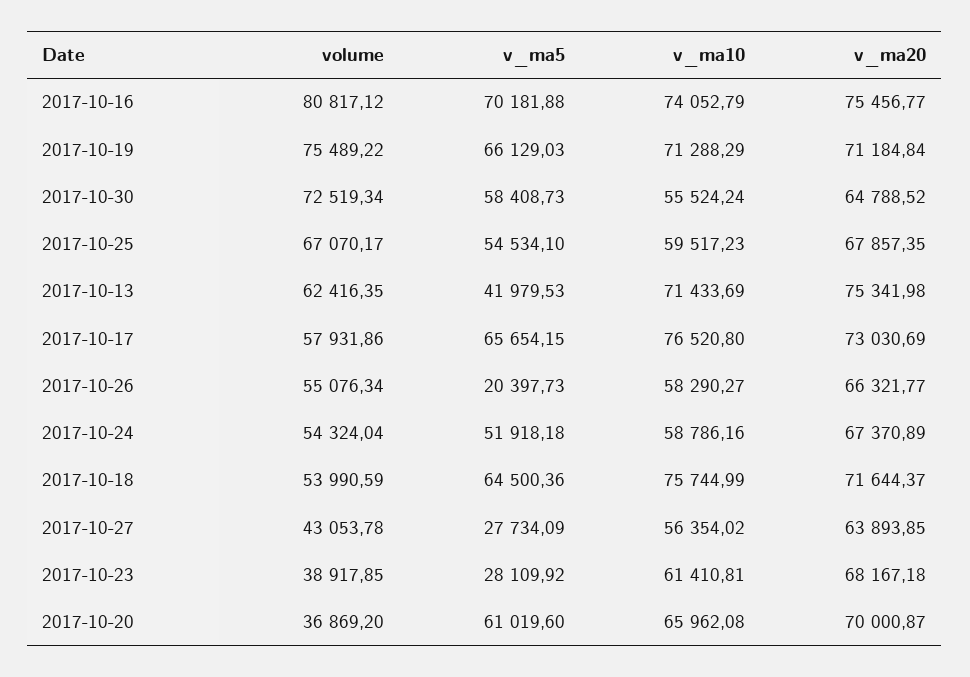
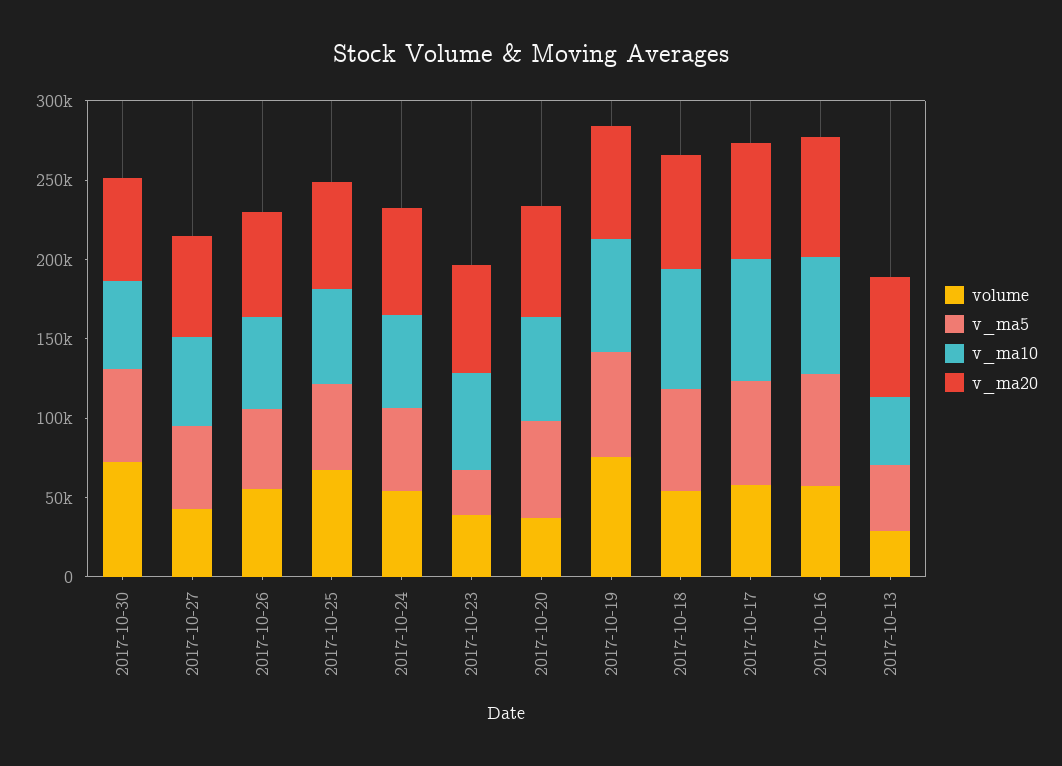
volume, 2017-10-16: 80817.12 -> 60000
volume, 2017-10-13: 62416.35 -> 30000
v_ma10, 2017-10-13: 71433.69 -> 40000
v_ma5, 2017-10-26: 20397.73 -> 50000
v_ma5, 2017-10-27: 27734.09 -> 50000

